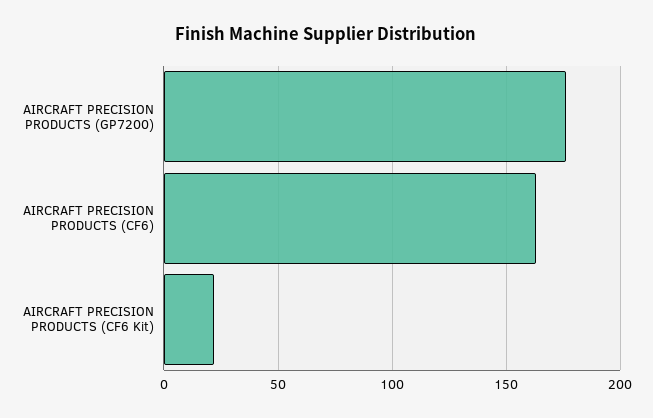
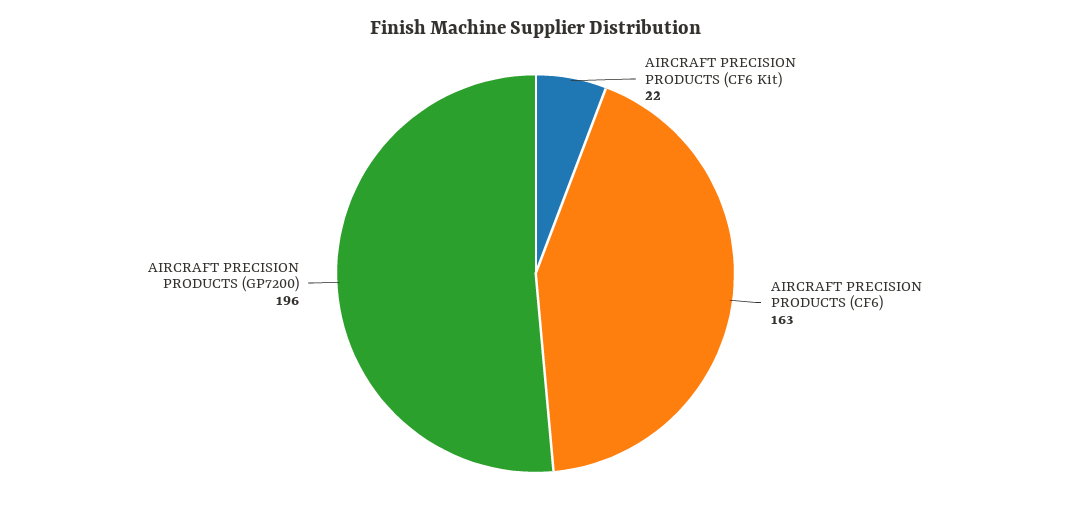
AIRCRAFT PRECISION PRODUCTS (GP7200): 175 -> 196

